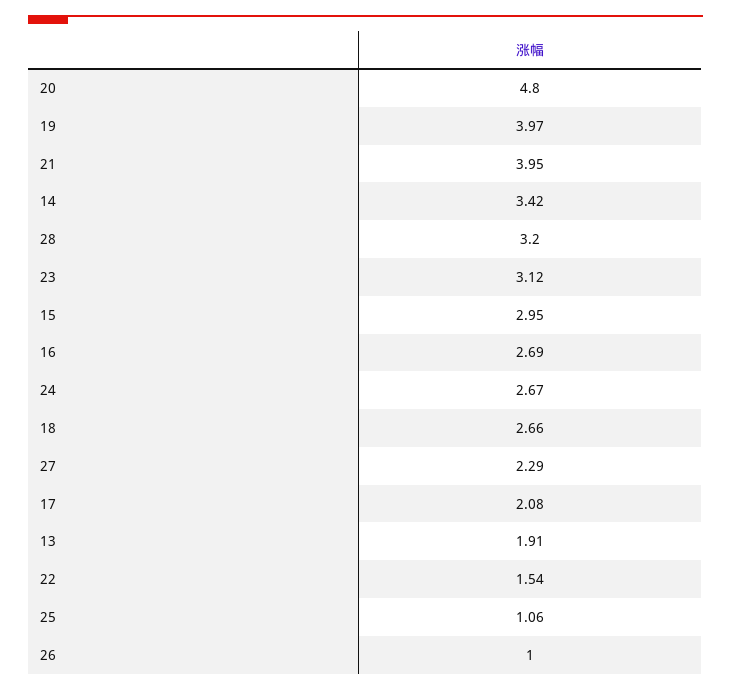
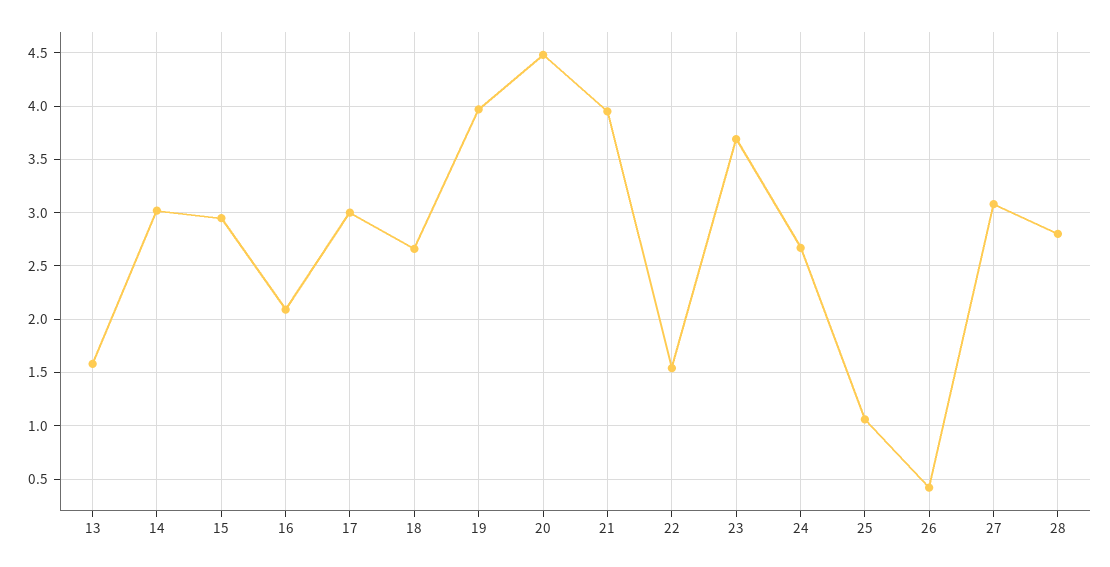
20: 4.8 -> 4.5
14: 3.42 -> 3
28: 3.2 -> 2.8
23: 3.12 -> 3.7
16: 2.69 -> 2.1
27: 2.29 -> 3.1
17: 2.08 -> 3
13: 1.91 -> 1.6
26: 1 -> 0.4

